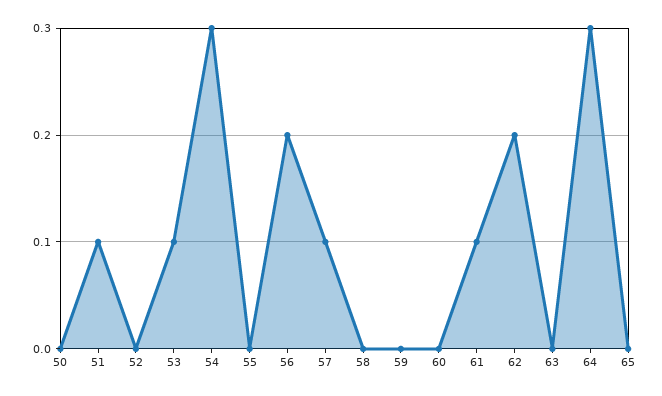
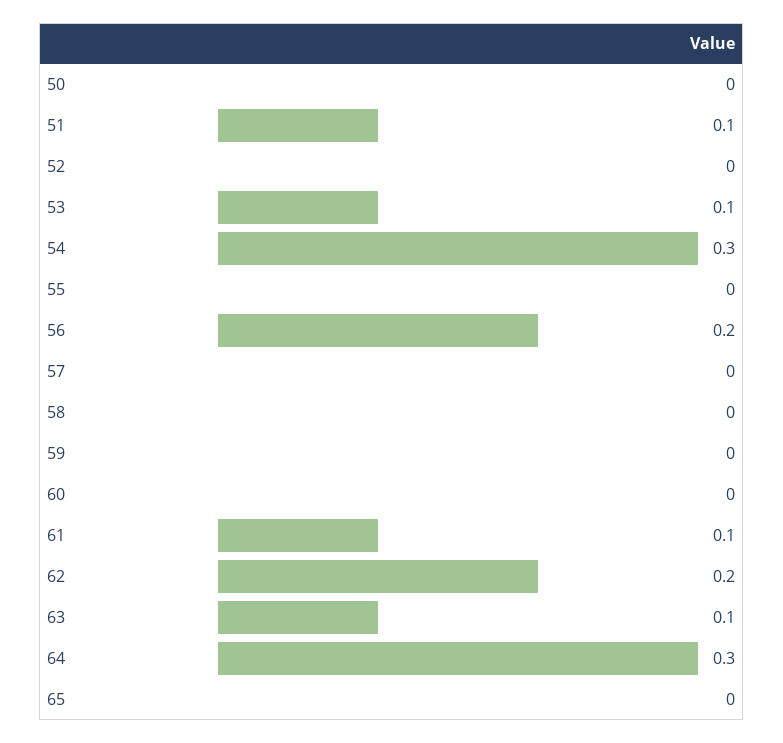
57: 0.1 -> 0
63: 0 -> 0.1

